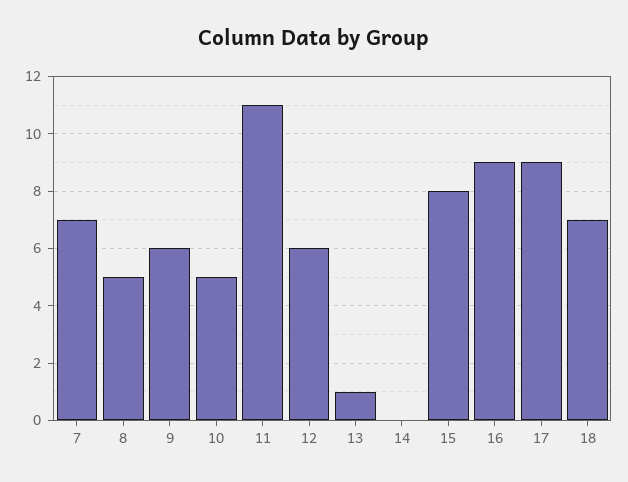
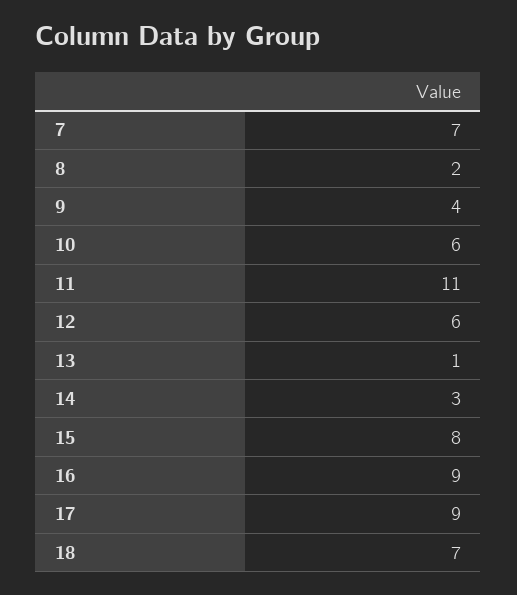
8: 5 -> 2
9: 6 -> 4
10: 5 -> 6
14: 0 -> 3

